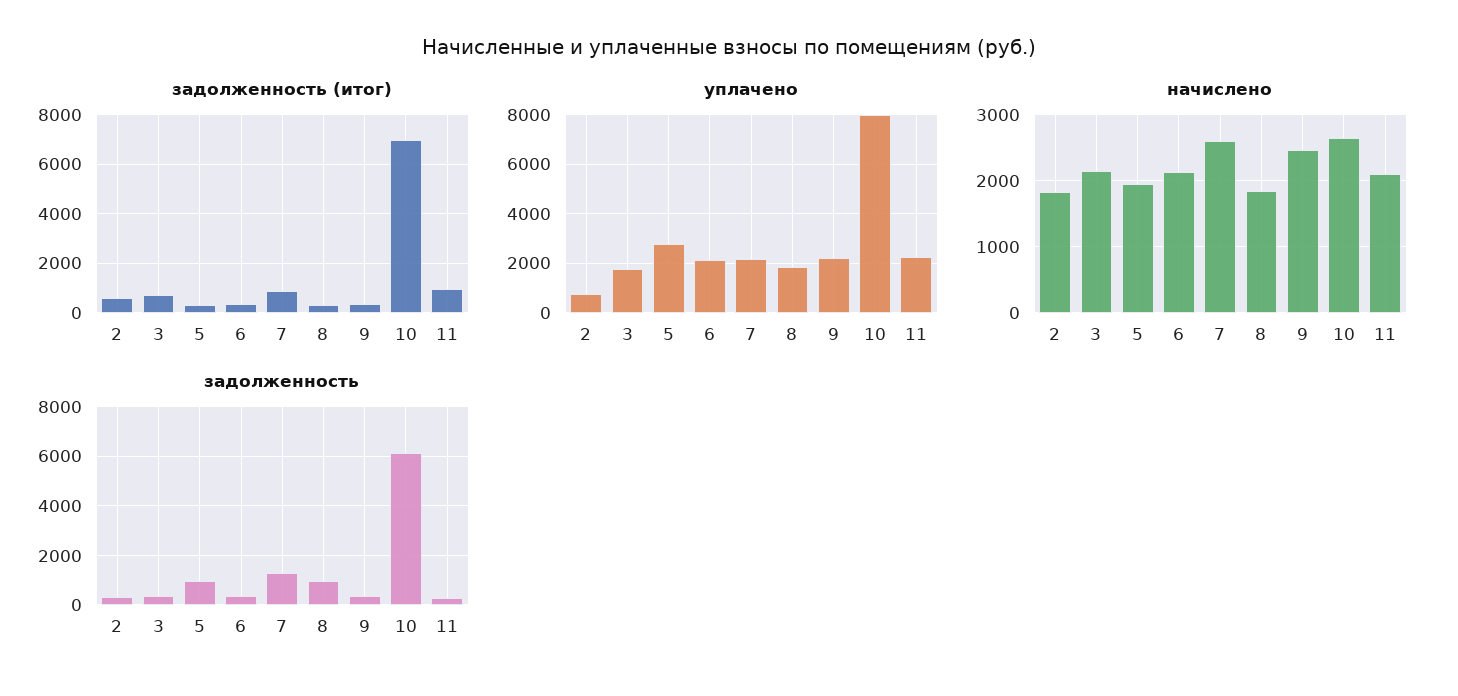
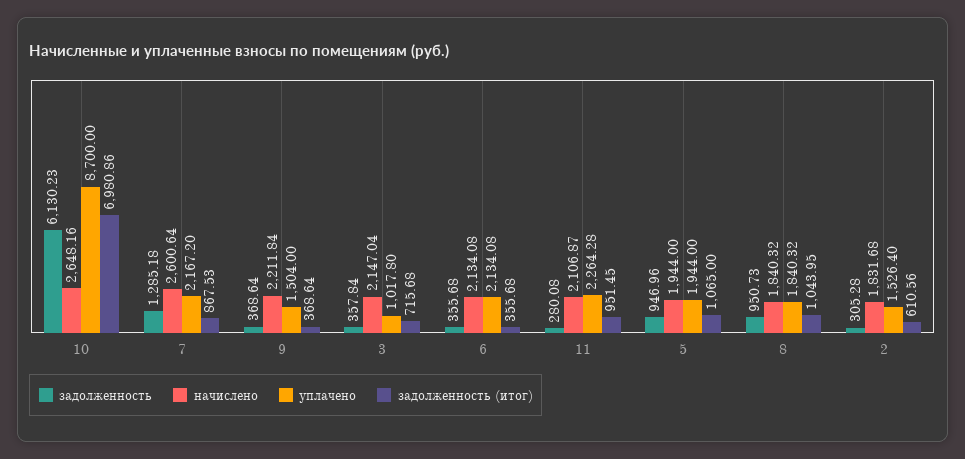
задолженность (итог), 5: 250 -> 1065
задолженность (итог), 8: 250 -> 1043.95
уплачено, 2: 750 -> 1526.4
уплачено, 3: 1750 -> 1017.8
уплачено, 5: 2750 -> 1944
уплачено, 9: 2250 -> 1504
уплачено, 10: 8000 -> 8700
начислено, 9: 2500 -> 2211.84

